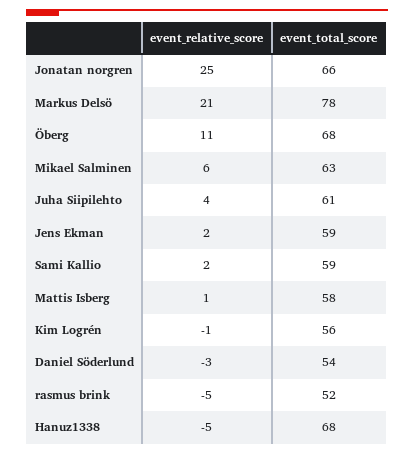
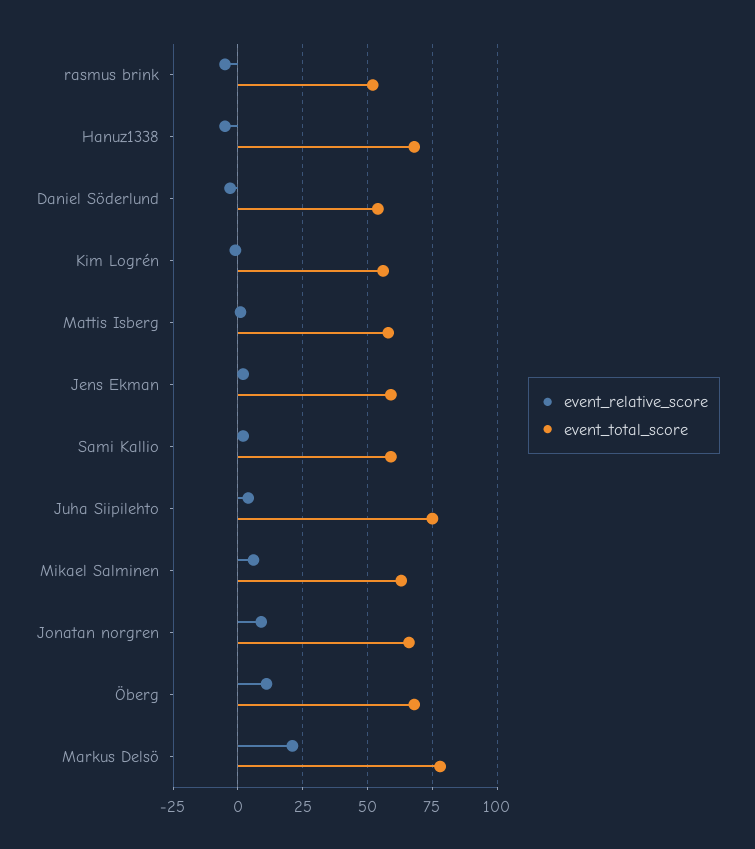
event_relative_score, Jonatan norgren: 25 -> 10
event_total_score, Juha Siipilehto: 61 -> 75

